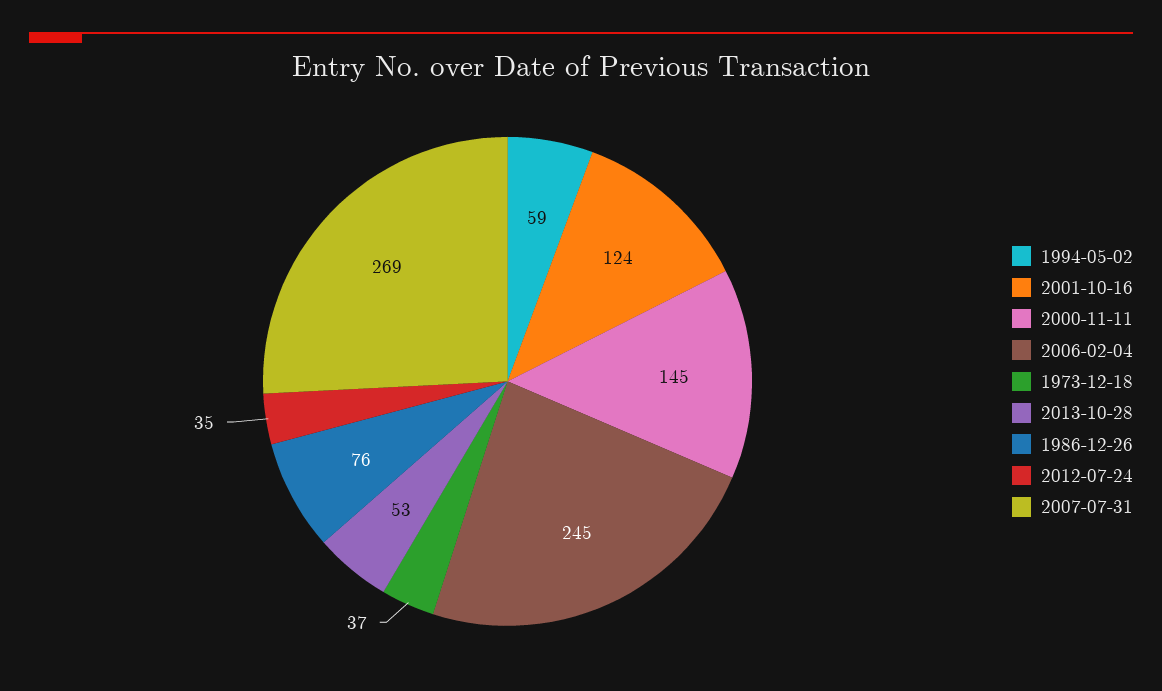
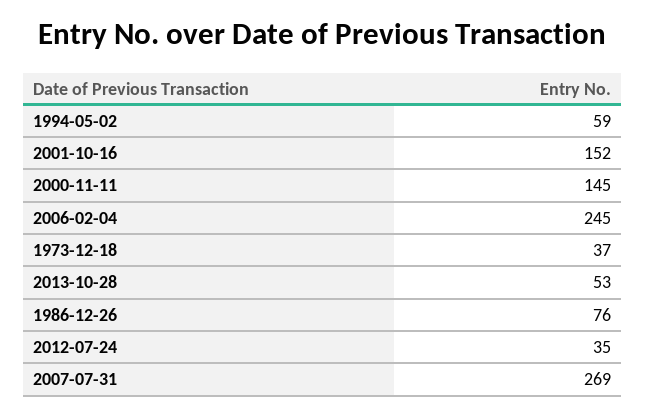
2001-10-16: 124 -> 152

